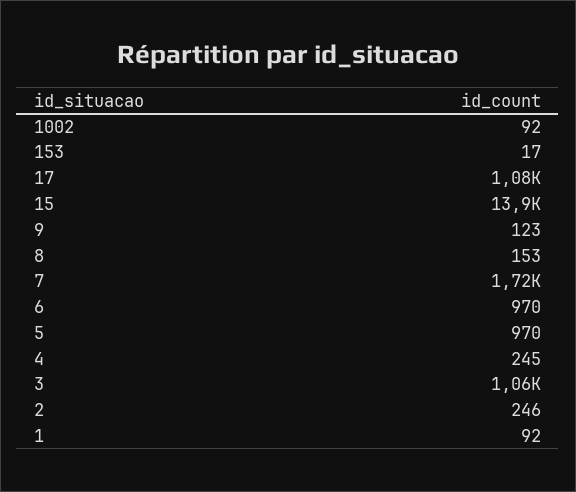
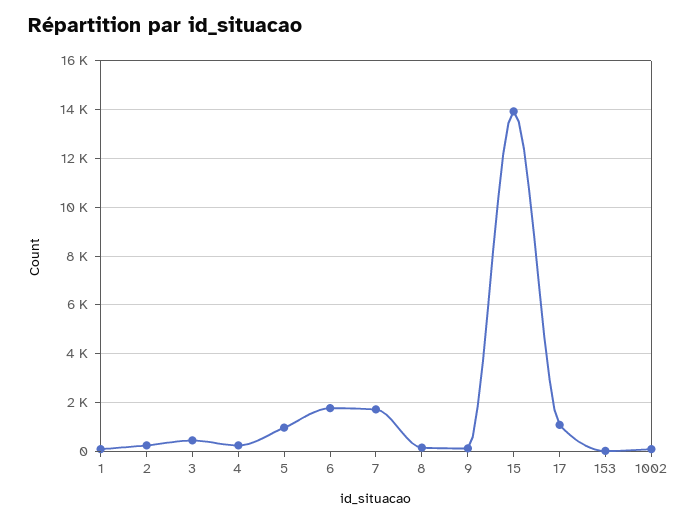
6: 970 -> 1750
3: 1060 -> 500

